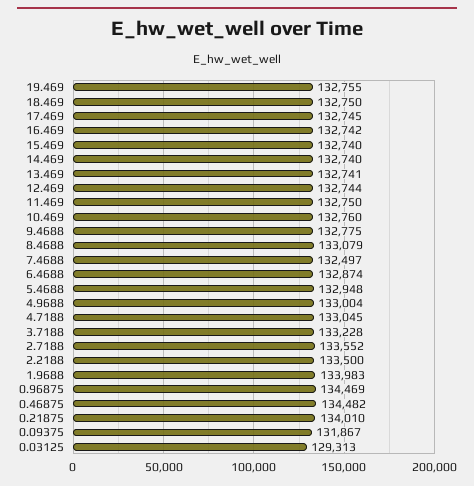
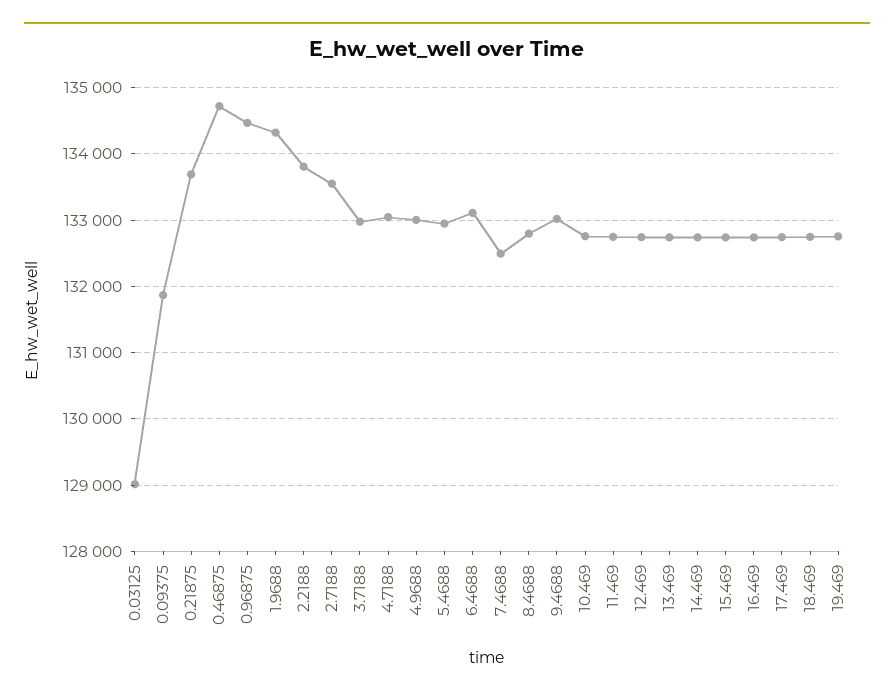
9.4688: 132775 -> 133000
8.4688: 133079 -> 132800
6.4688: 132874 -> 133100
3.7188: 133228 -> 133000
2.2188: 133500 -> 133800
1.9688: 133983 -> 134300
0.46875: 134482 -> 134700
0.21875: 134010 -> 133700
0.03125: 129313 -> 129000

